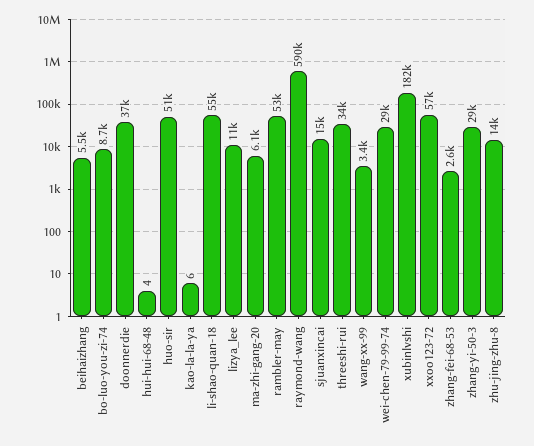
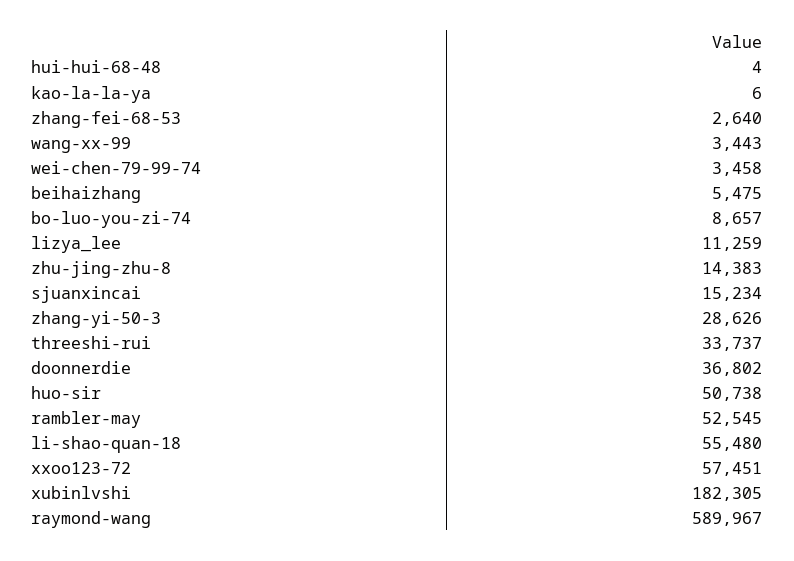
ma-zhi-gang-20: 6100 -> none
wei-chen-79-99-74: 29000 -> 3458

